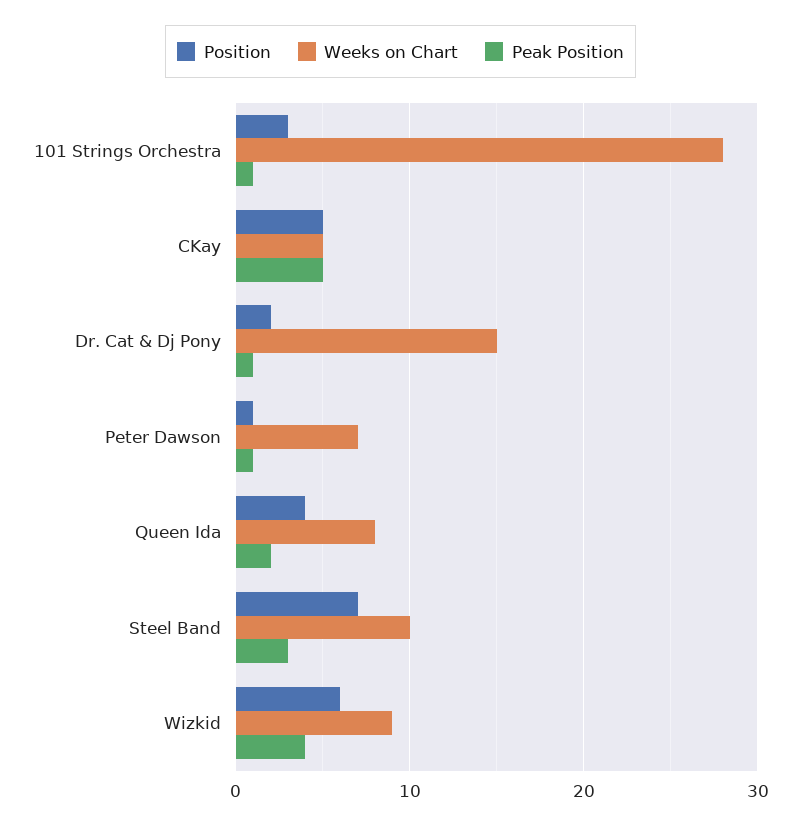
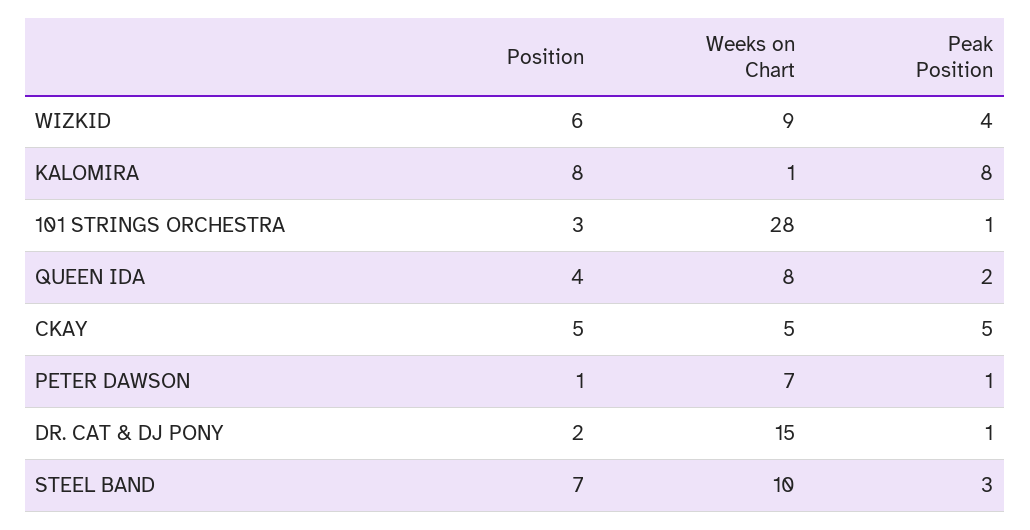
Position, KALOMIRA: none -> 8
Weeks on Chart, KALOMIRA: none -> 1
Peak Position, KALOMIRA: none -> 8

